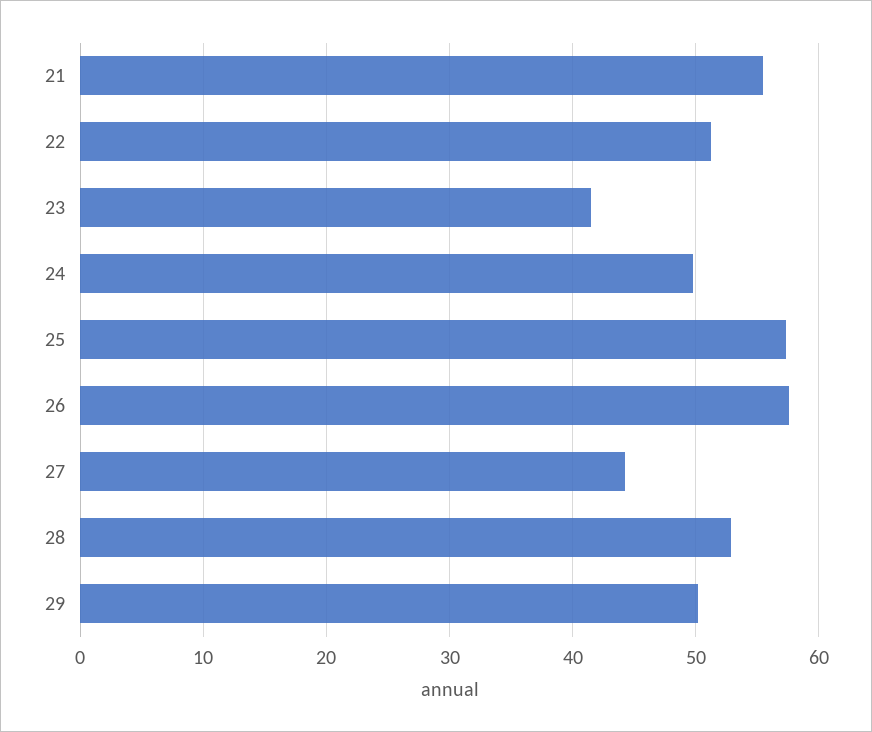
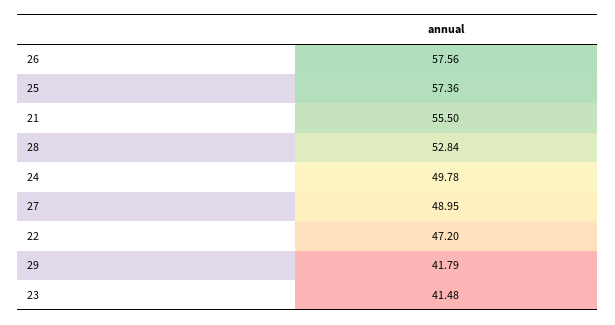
22: 51 -> 47.2
27: 44 -> 48.95
29: 50 -> 41.79

